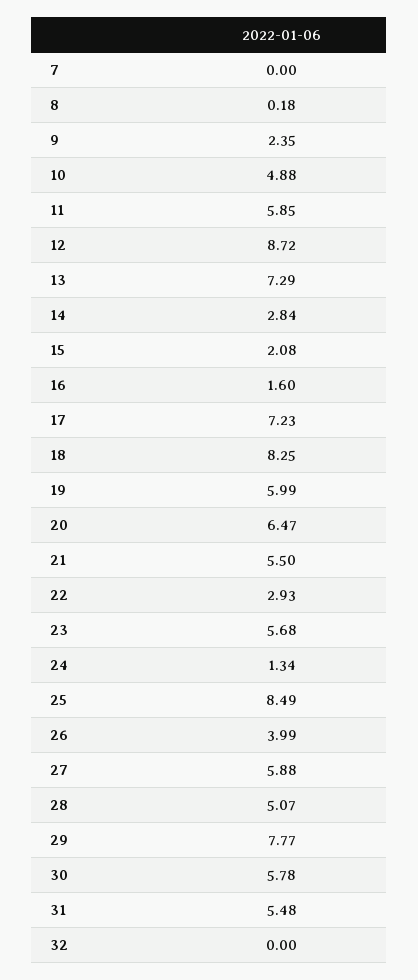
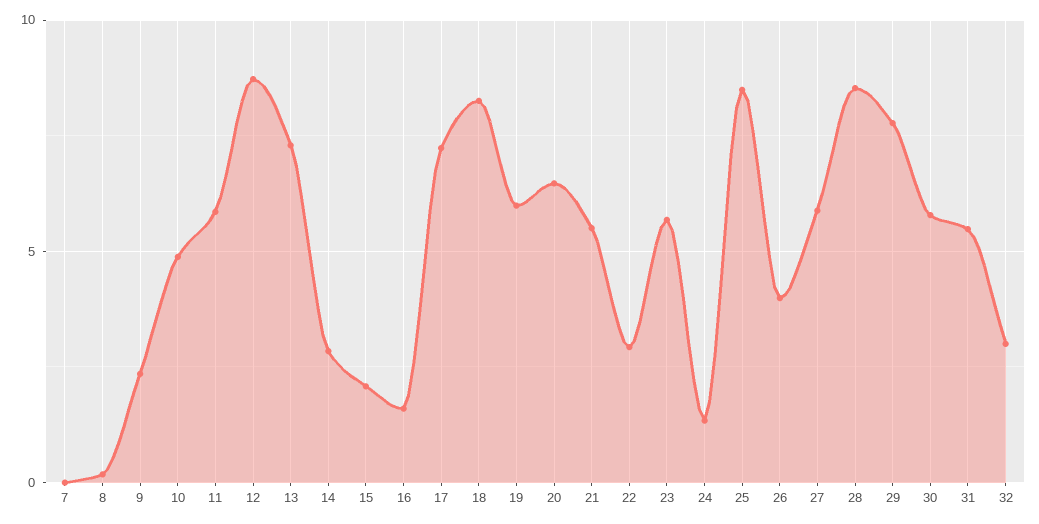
28: 5.07 -> 8.5
32: 0 -> 3

